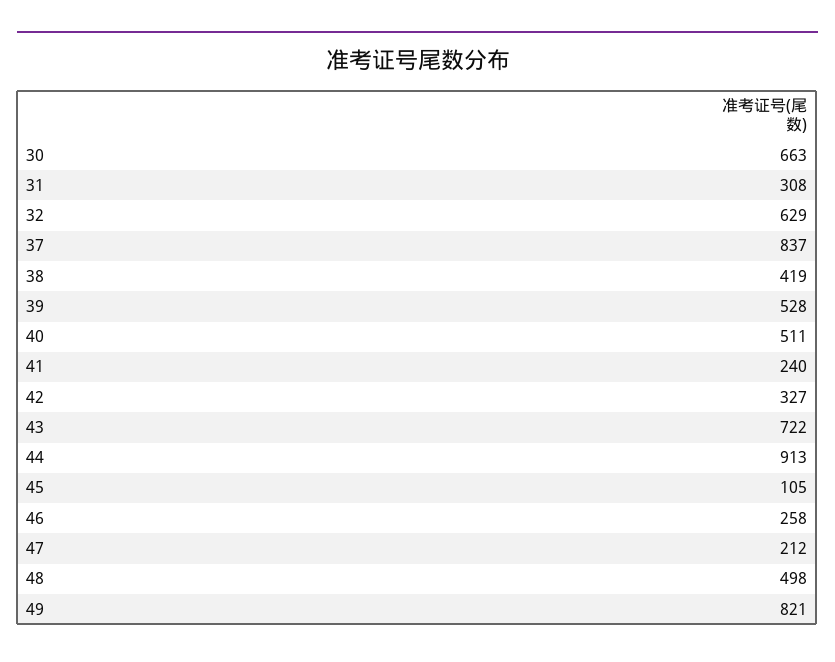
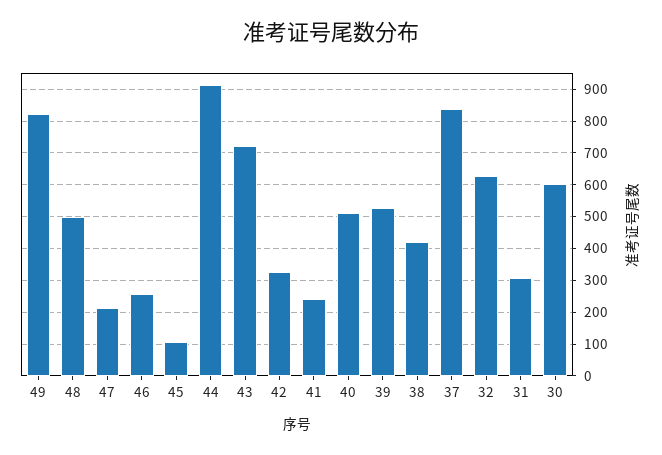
30: 663 -> 600

